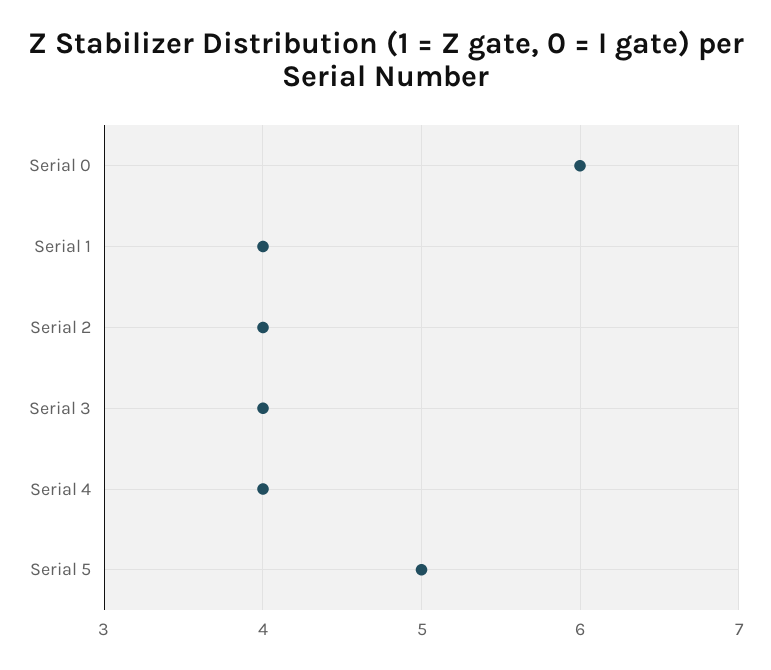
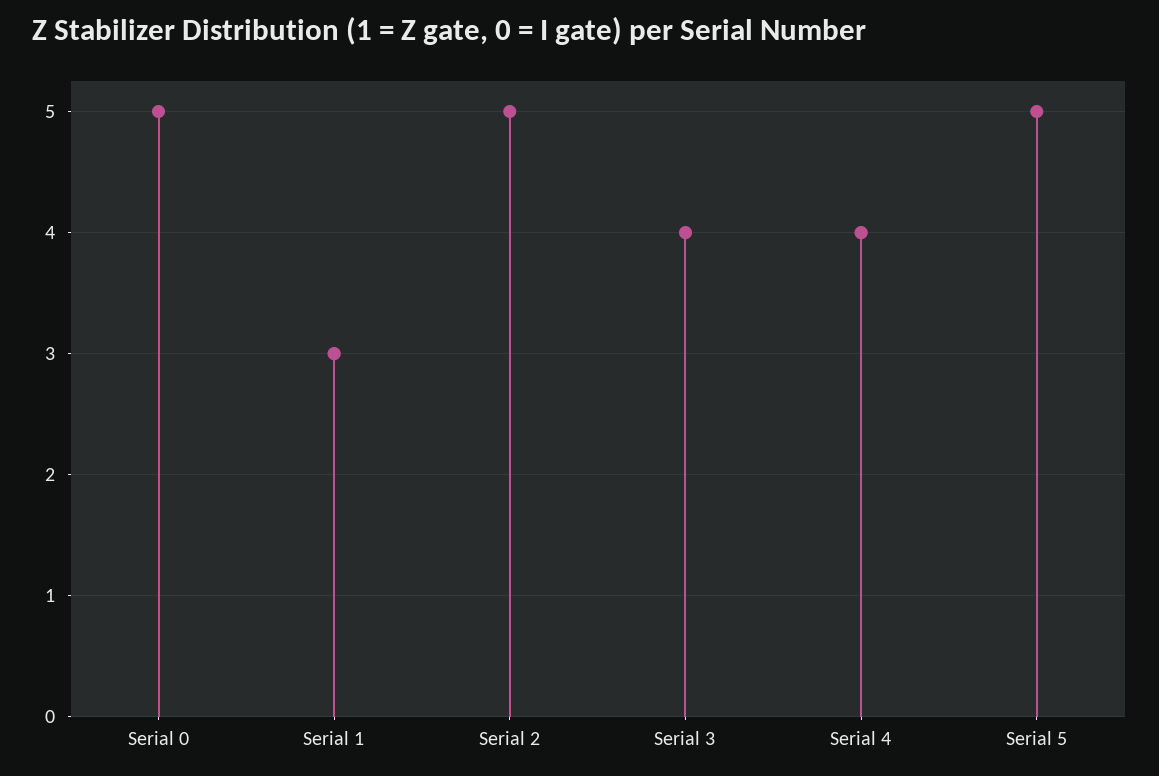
Serial 0: 6 -> 5
Serial 1: 4 -> 3
Serial 2: 4 -> 5

